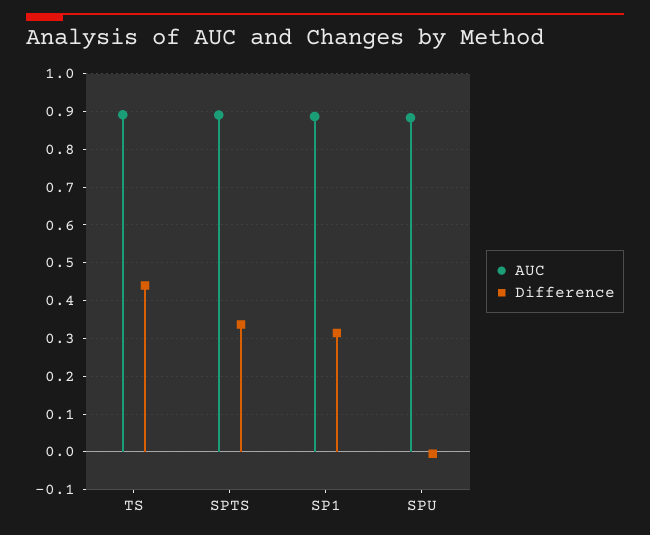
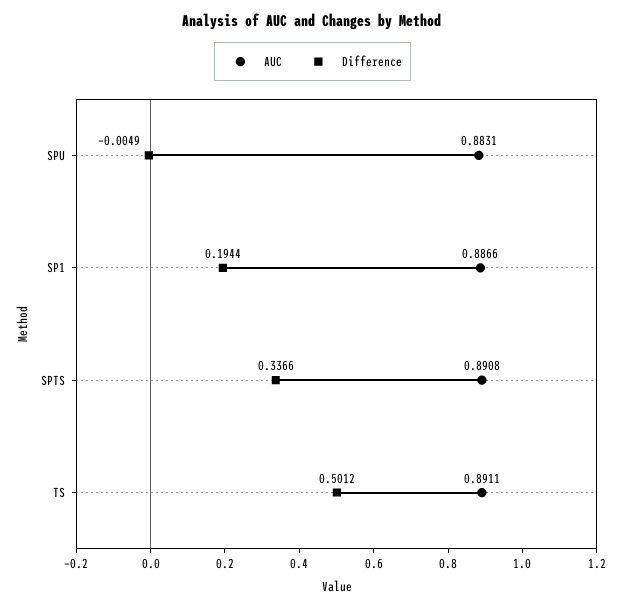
Difference, TS: 0.44 -> 0.5012
Difference, SP1: 0.32 -> 0.1944

